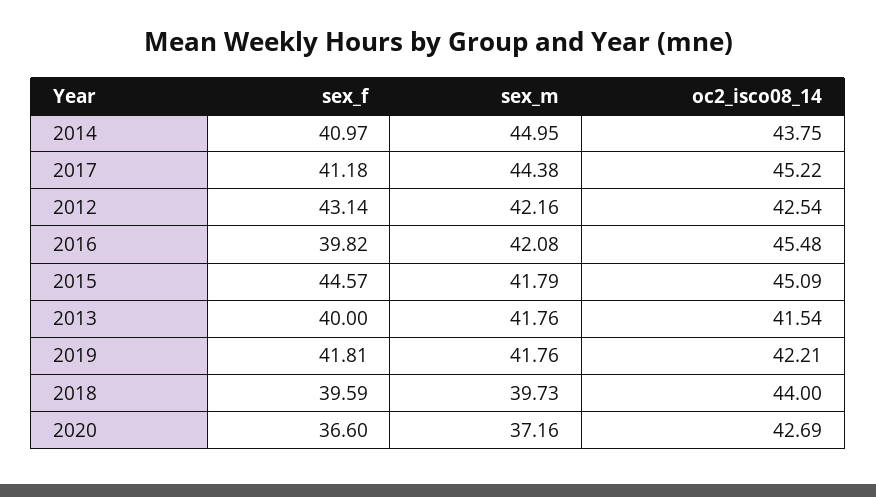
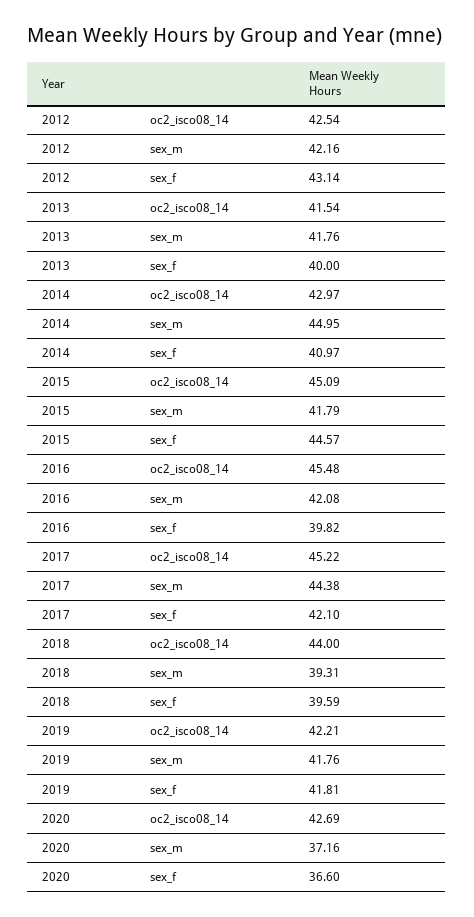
oc2_isco08_14, 2014: 43.75 -> 42.97
sex_f, 2017: 41.18 -> 42.1
sex_m, 2018: 39.73 -> 39.31

